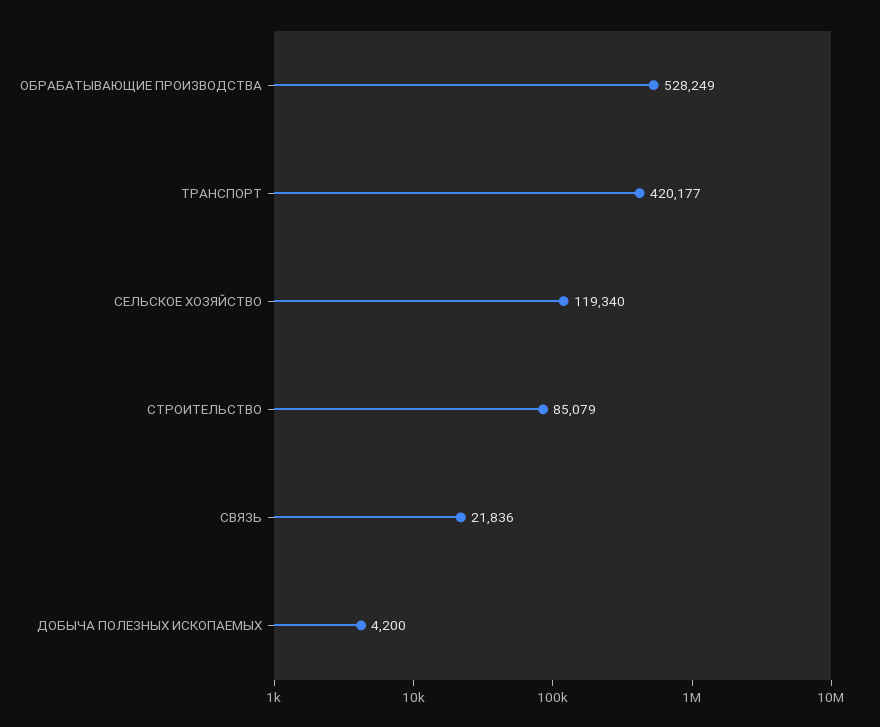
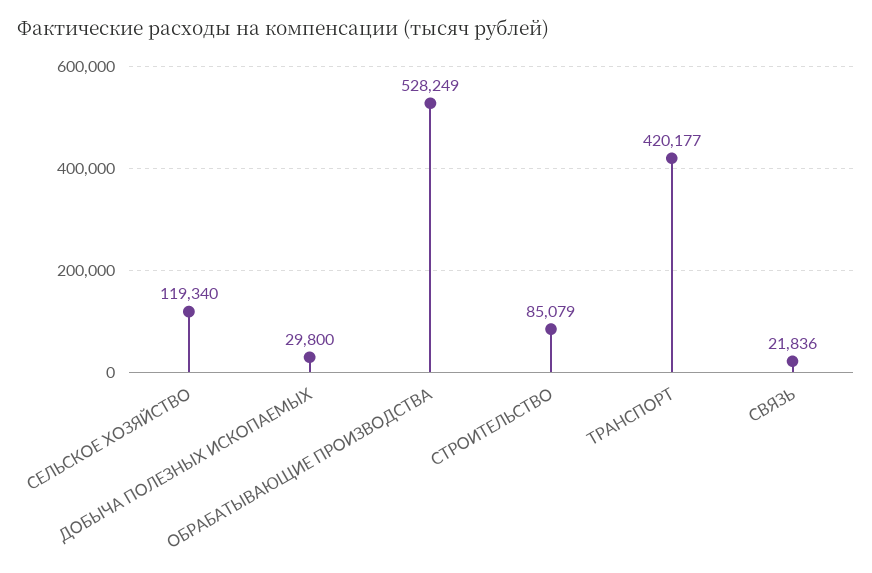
ДОБЫЧА ПОЛЕЗНЫХ ИСКОПАЕМЫХ: 4200 -> 29800

